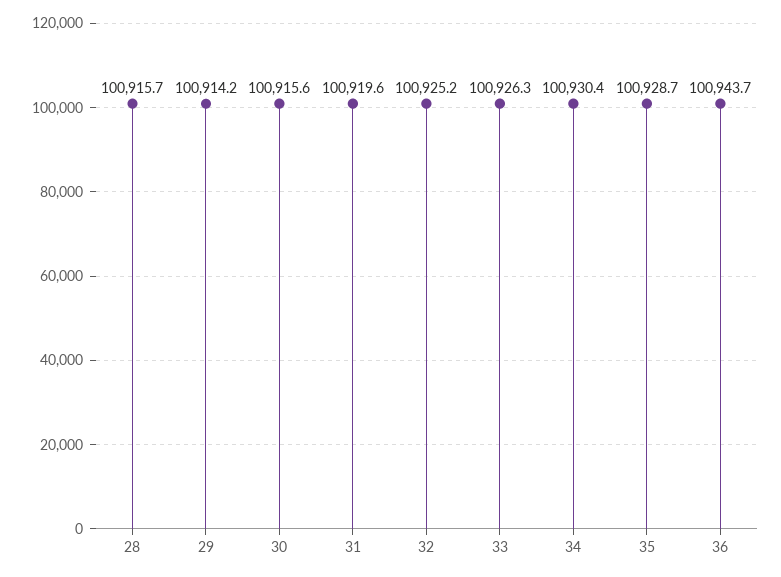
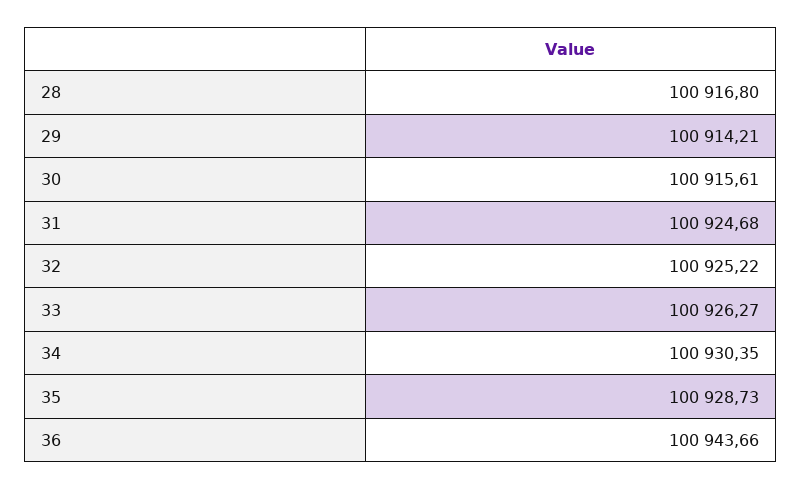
28: 100915.7 -> 100916.8
31: 100919.6 -> 100924.68

